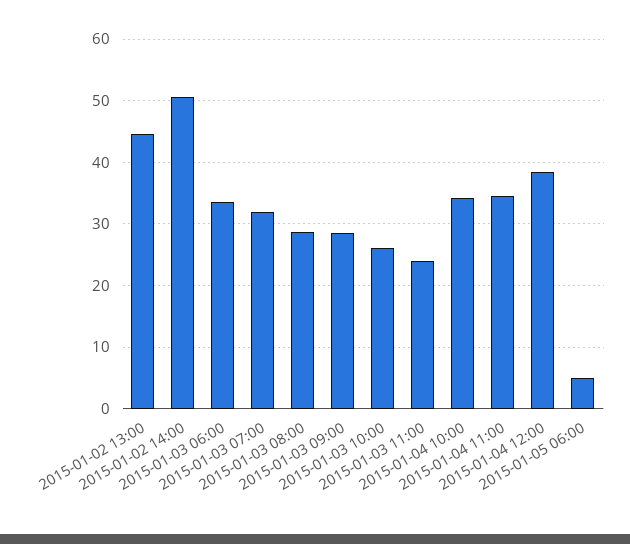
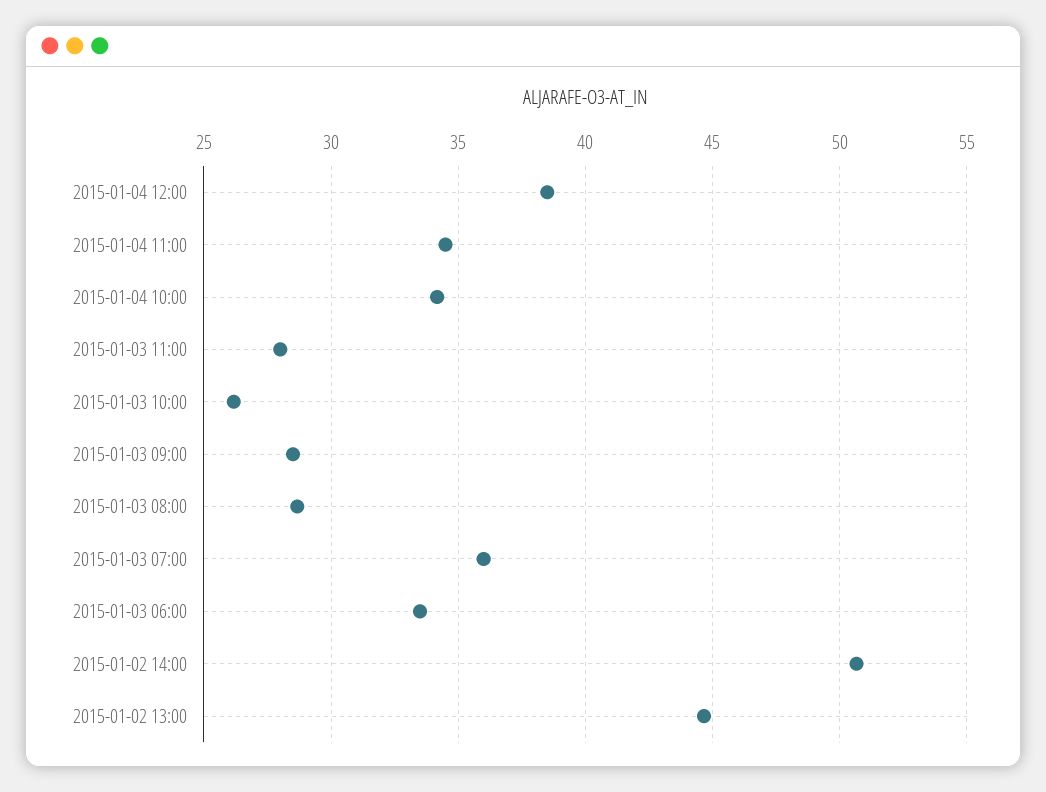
2015-01-03 07:00: 32 -> 36
2015-01-03 11:00: 24 -> 28
2015-01-05 06:00: 5 -> none

